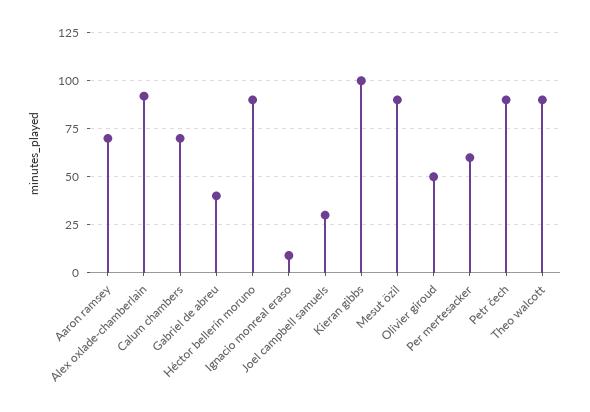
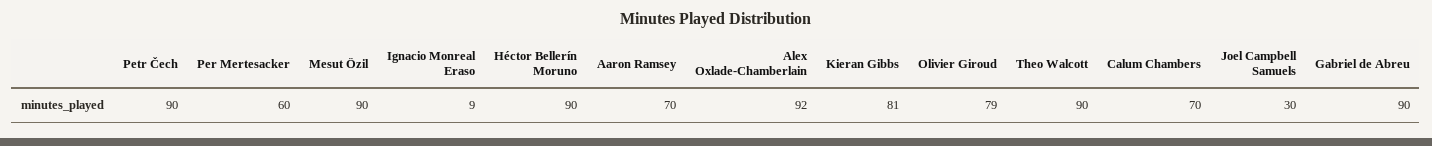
Gabriel de abreu: 40 -> 90
Kieran gibbs: 100 -> 81
Olivier giroud: 50 -> 79

